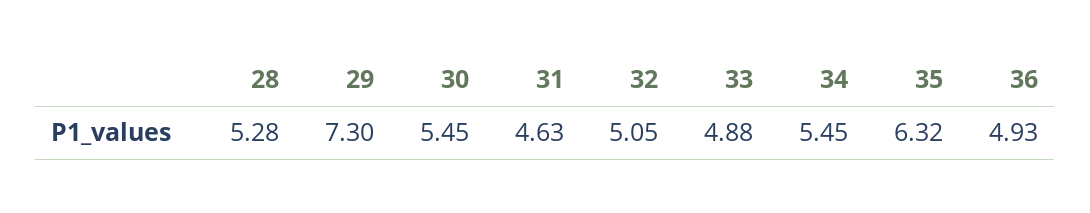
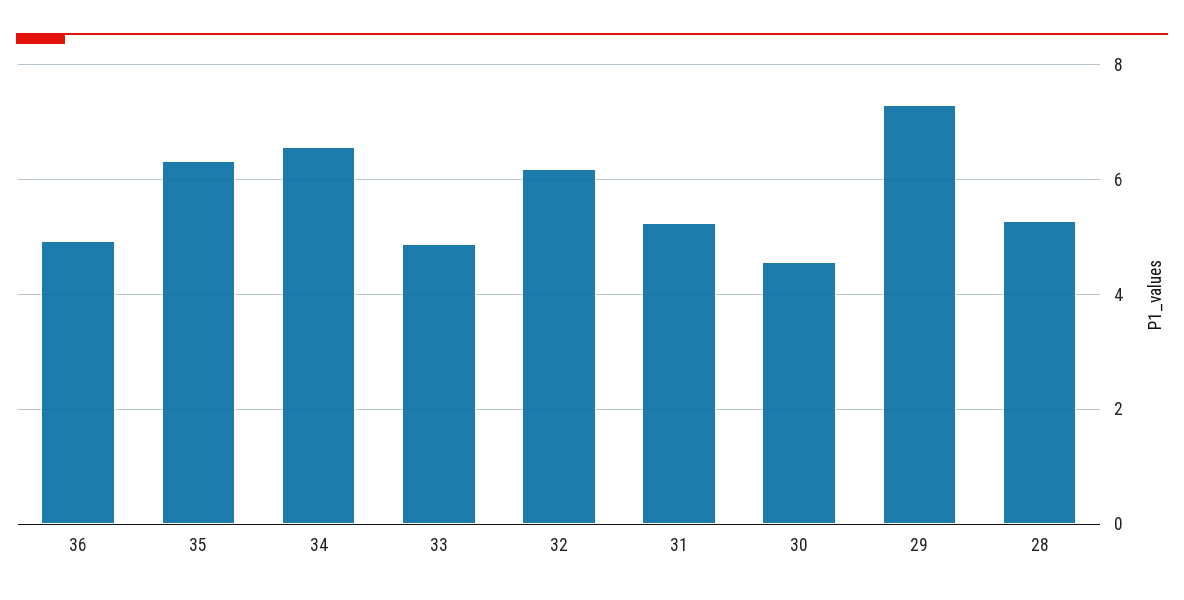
30: 5.45 -> 4.6
31: 4.63 -> 5.2
32: 5.05 -> 6.2
34: 5.45 -> 6.6

